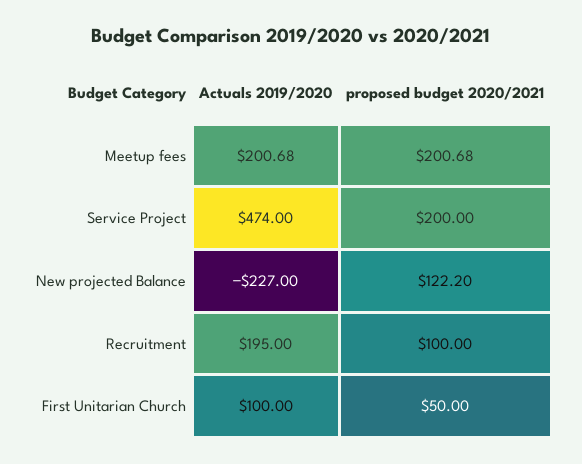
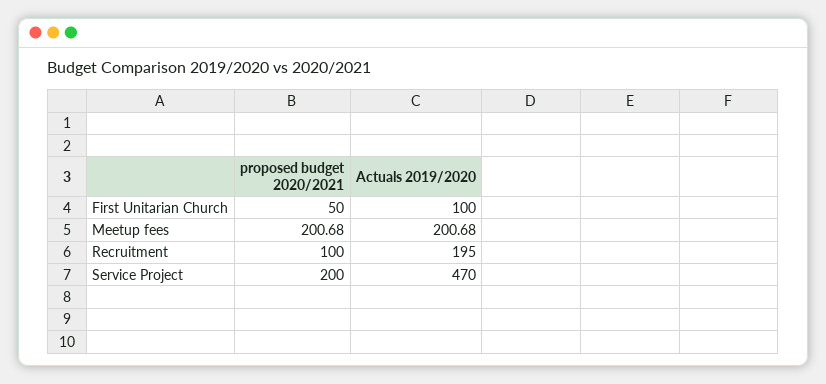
Actuals 2019/2020, Service Project: 474 -> 470
Actuals 2019/2020, New projected Balance: -227 -> none
proposed budget 2020/2021, New projected Balance: 122.2 -> none

